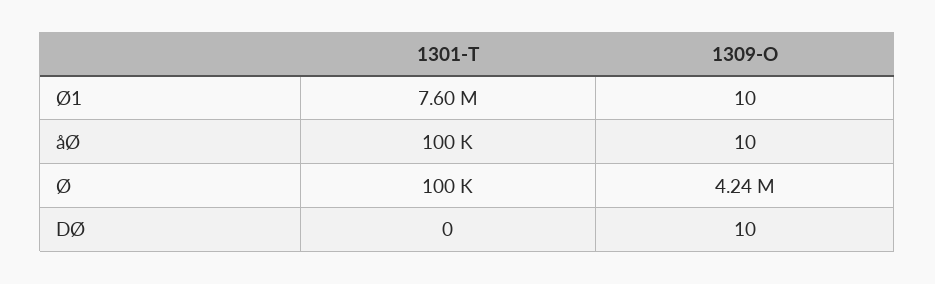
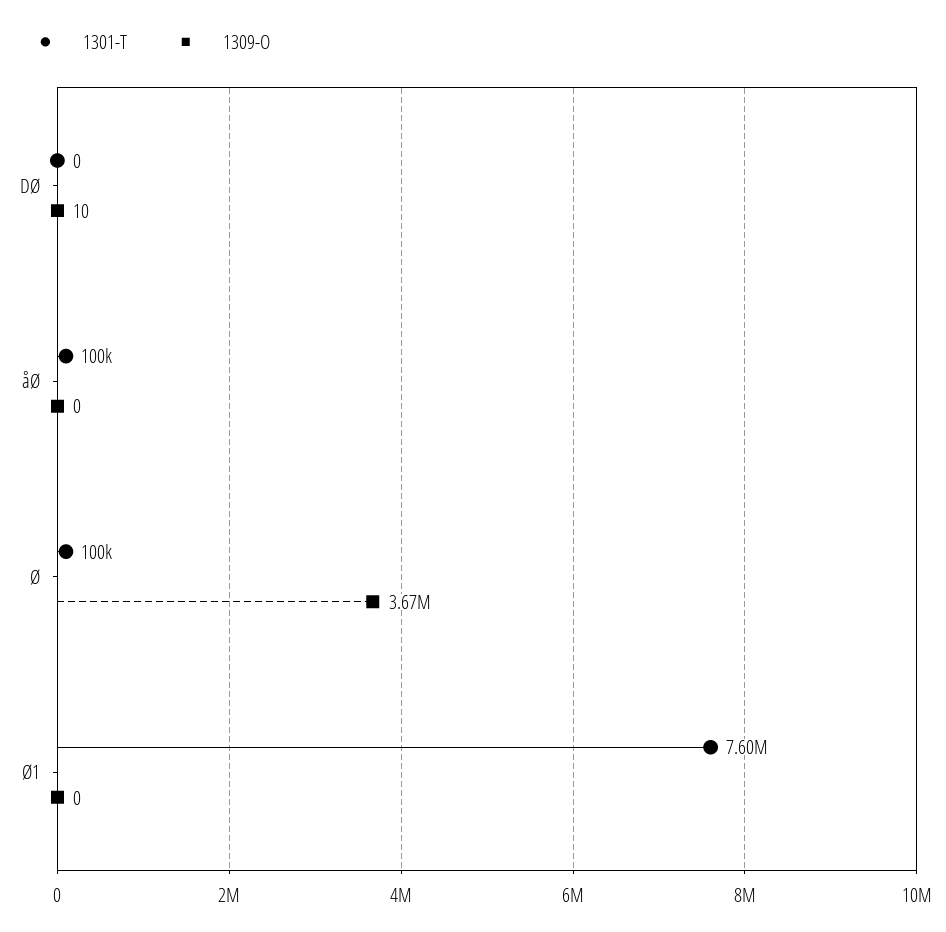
1309-O, Ø1: 10 -> 0
1309-O, åØ: 10 -> 0
1309-O, Ø: 4240000 -> 3670000

